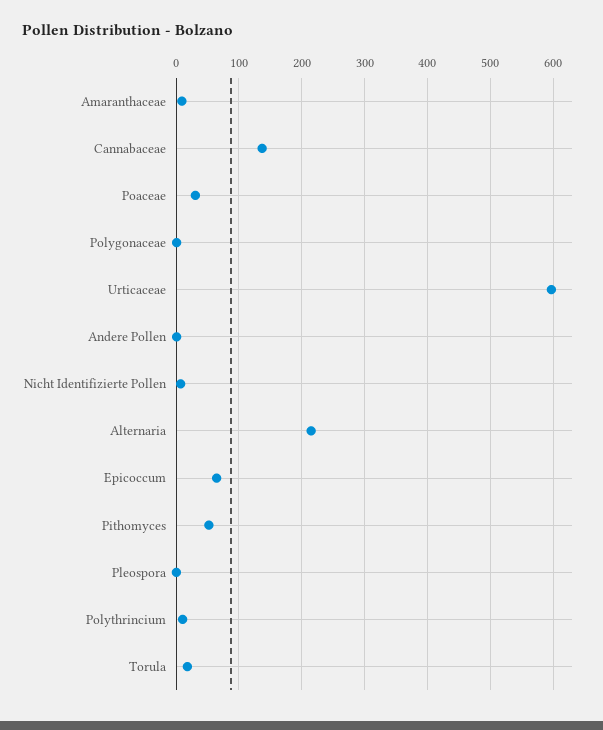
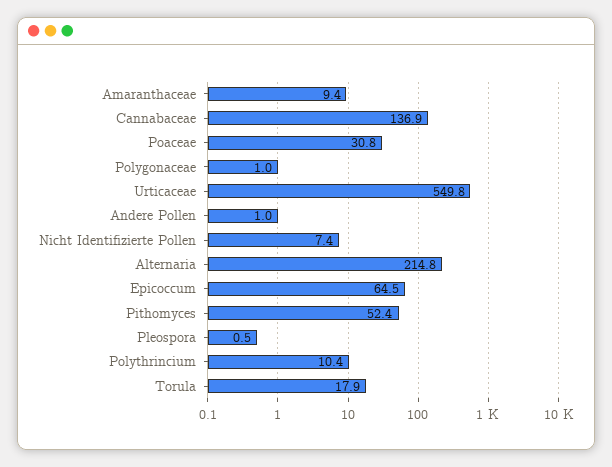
Urticaceae: 600 -> 549.8

